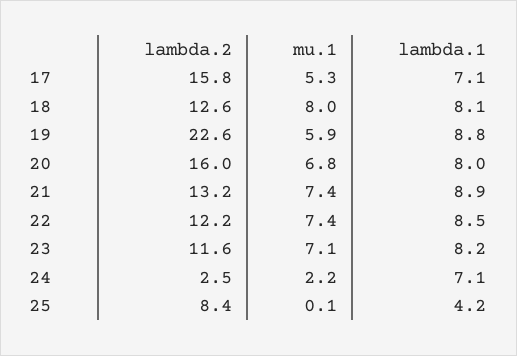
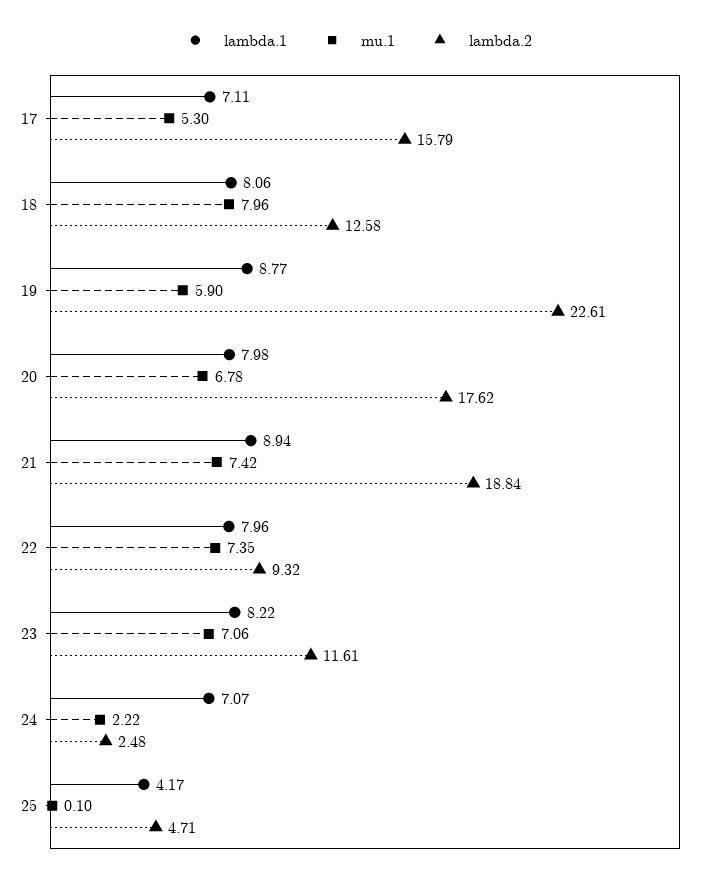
lambda.2, 20: 16 -> 17.62
lambda.2, 21: 13.2 -> 18.84
lambda.2, 22: 12.2 -> 9.32
lambda.1, 22: 8.5 -> 7.96
lambda.2, 25: 8.4 -> 4.71

